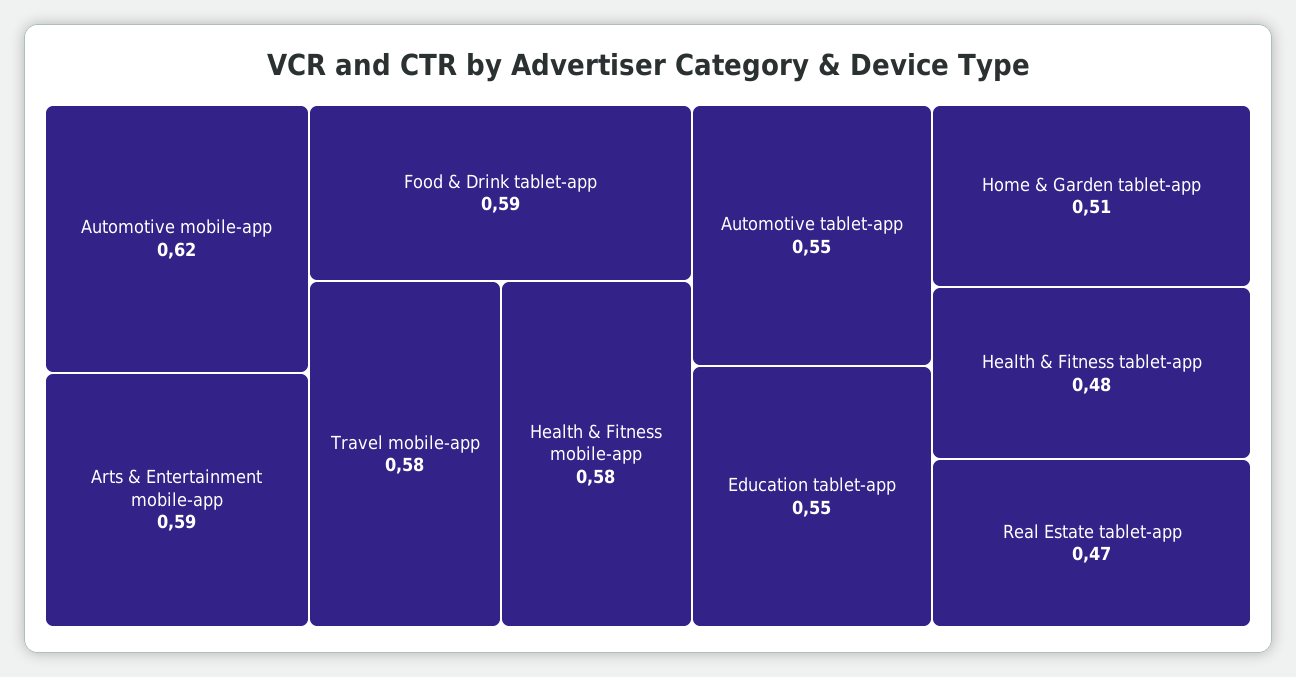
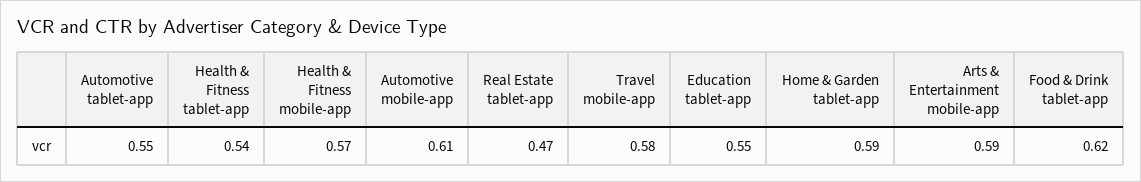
Automotive mobile-app: 0.62 -> 0.61
Food & Drink tablet-app: 0.59 -> 0.62
Health & Fitness mobile-app: 0.58 -> 0.57
Home & Garden tablet-app: 0.51 -> 0.59
Health & Fitness tablet-app: 0.48 -> 0.54

